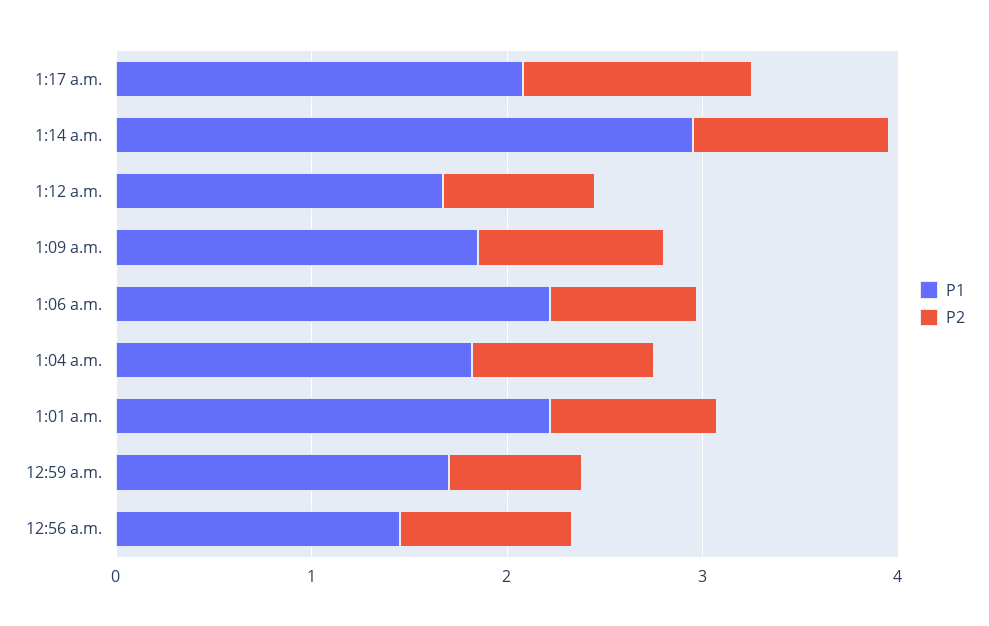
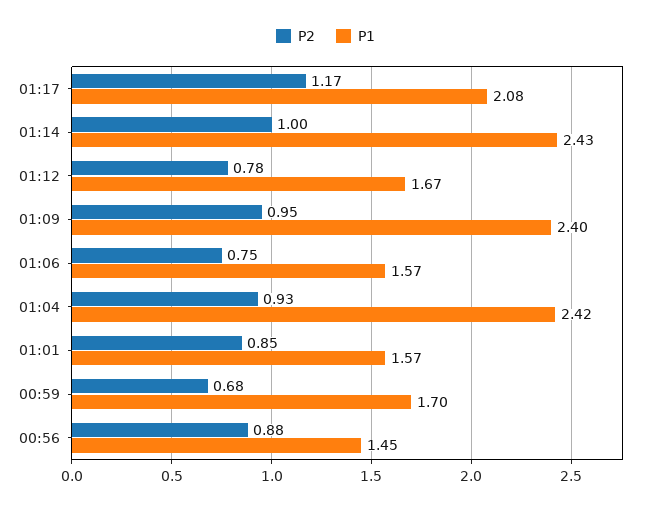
P1, 1:14 a.m.: 3 -> 2.43
P1, 1:09 a.m.: 1.8 -> 2.4
P1, 1:06 a.m.: 2.2 -> 1.57
P1, 1:04 a.m.: 1.8 -> 2.42
P1, 1:01 a.m.: 2.2 -> 1.57

